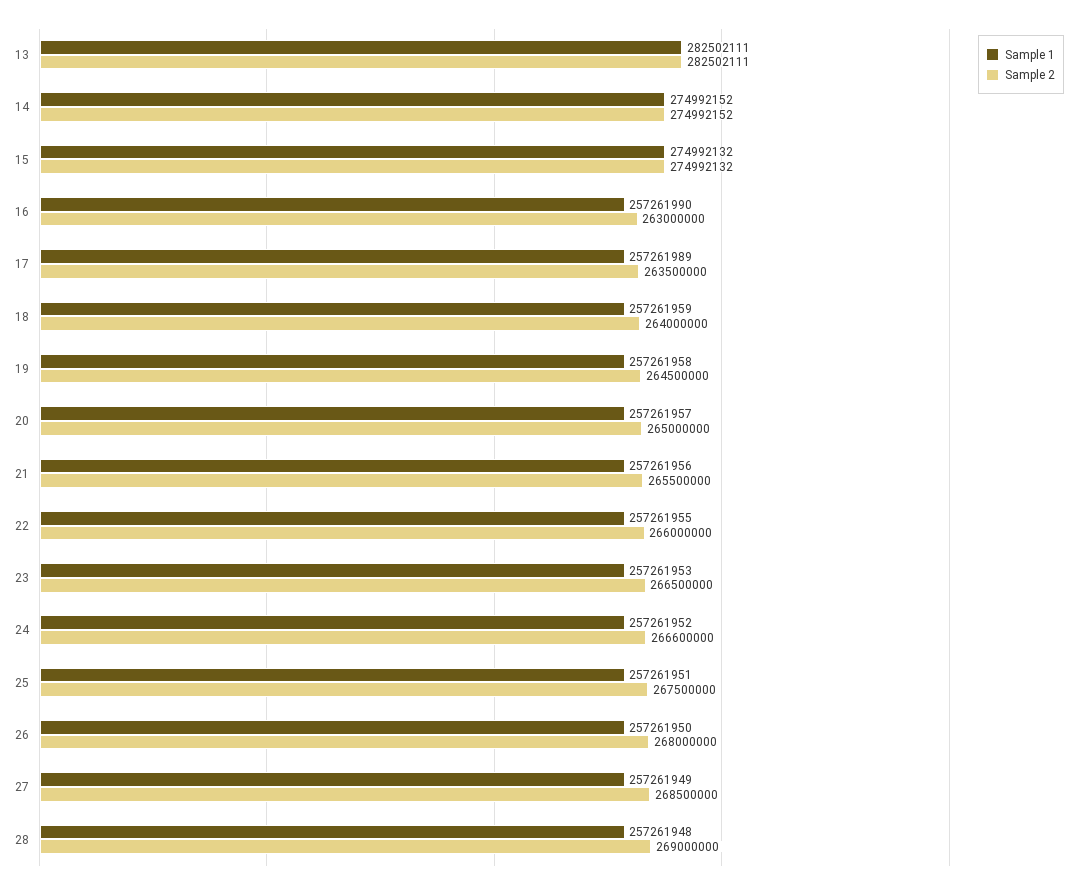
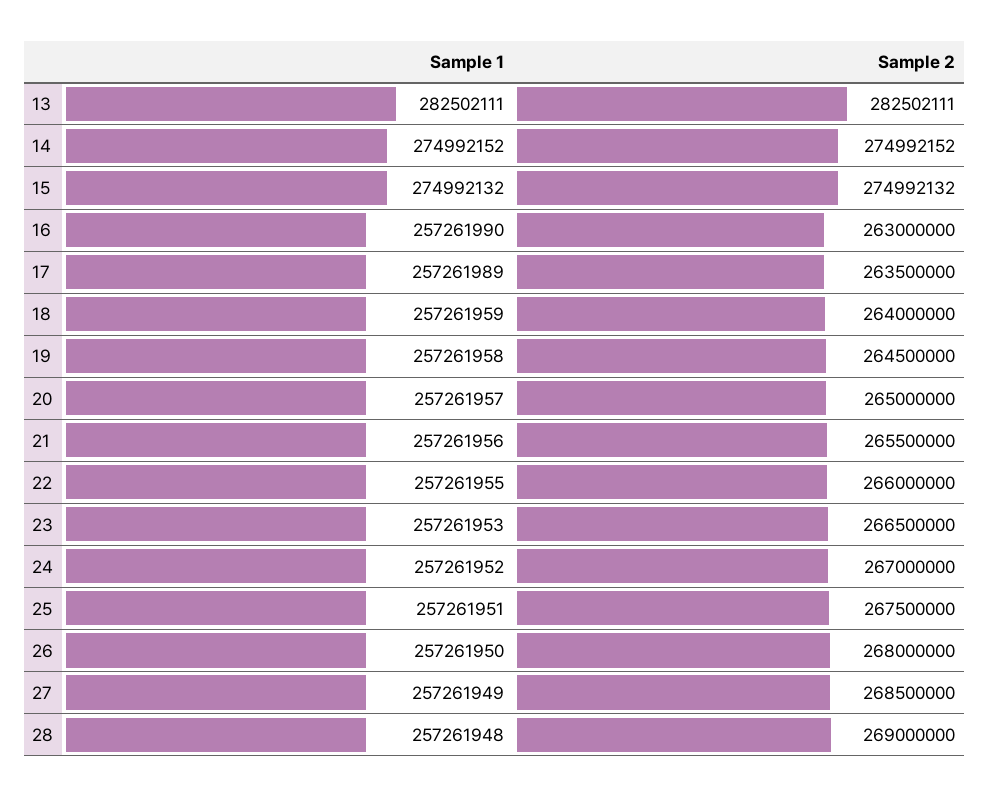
Sample 2, 24: 266600000 -> 267000000

